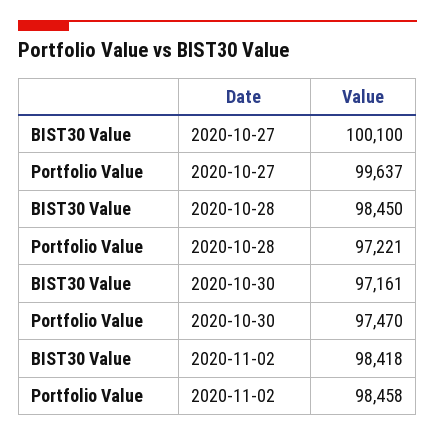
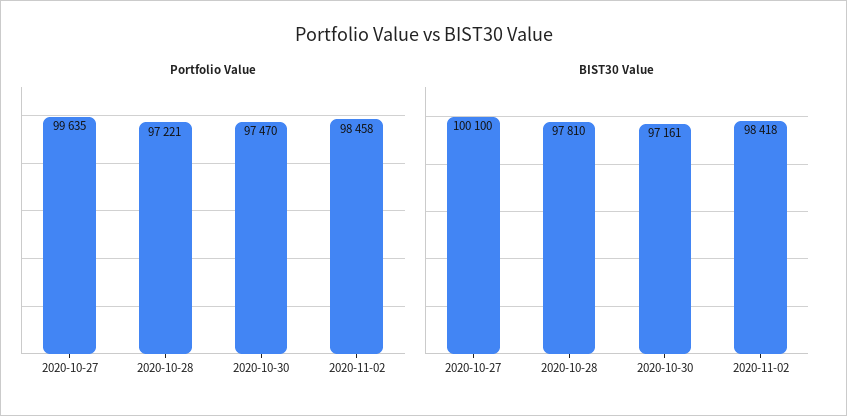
Portfolio Value, 2020-10-27: 99637 -> 99635
BIST30 Value, 2020-10-28: 98450 -> 97810

